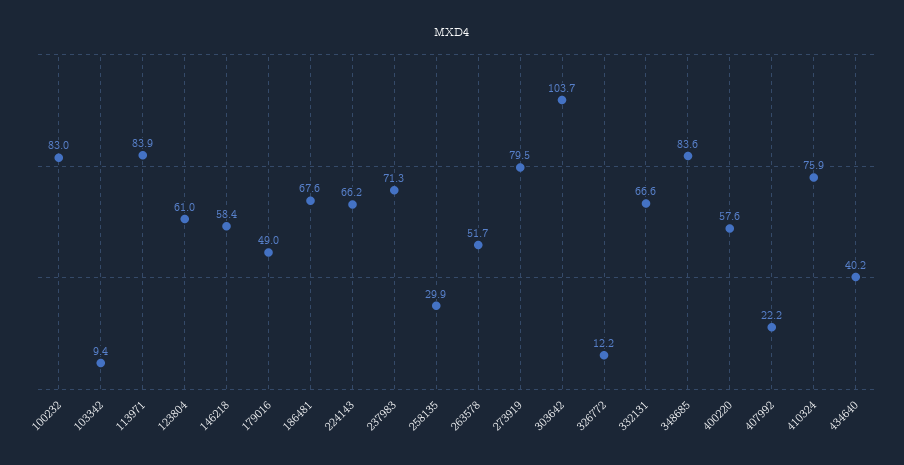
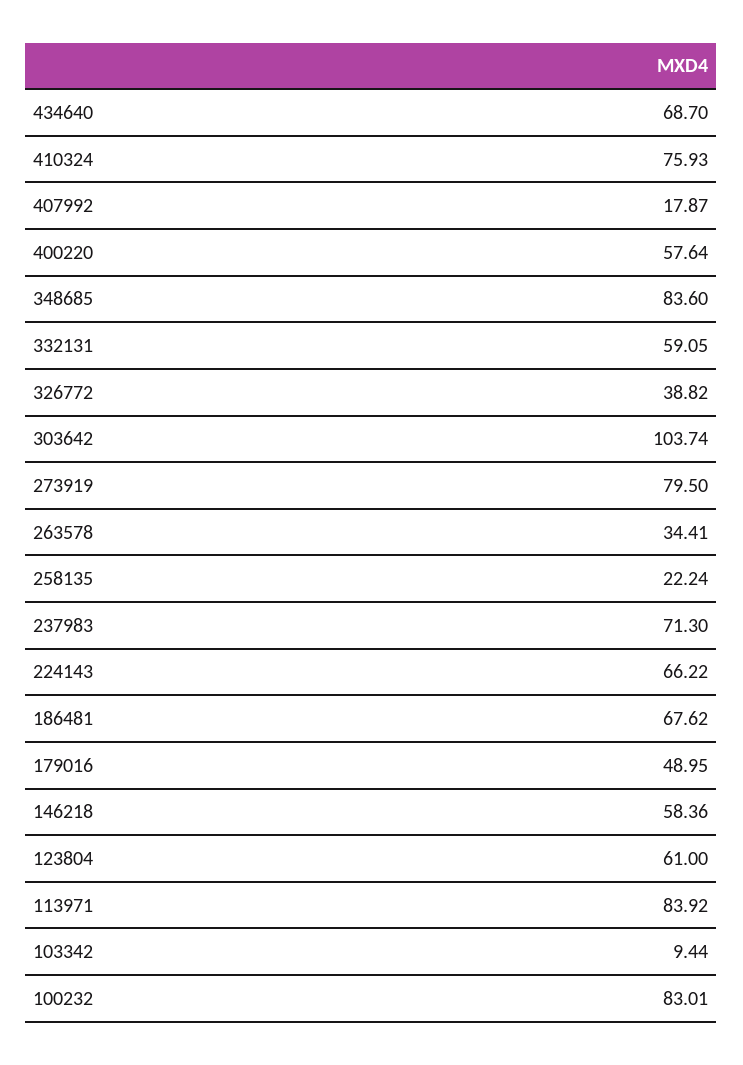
258135: 29.9 -> 22.24
263578: 51.7 -> 34.41
326772: 12.2 -> 38.82
332131: 66.6 -> 59.05
407992: 22.2 -> 17.87
434640: 40.2 -> 68.7

